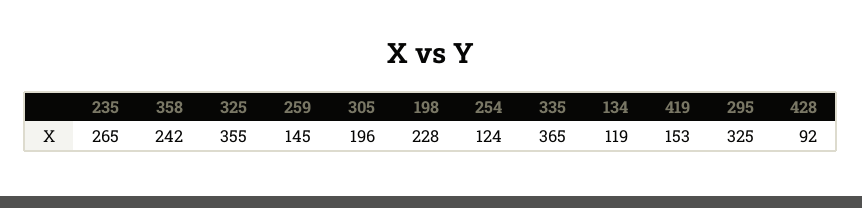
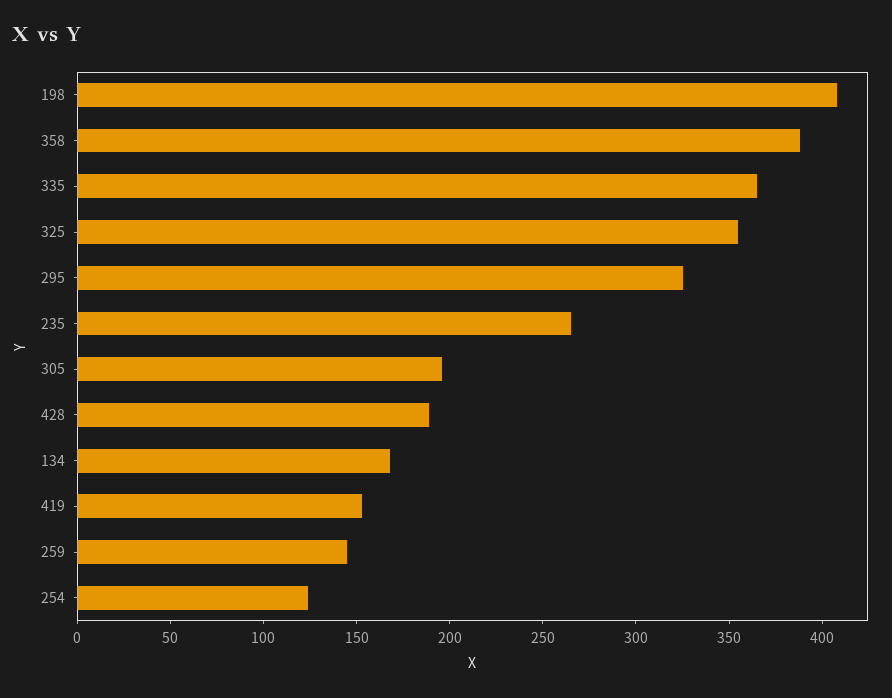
358: 242 -> 390
198: 228 -> 410
134: 119 -> 170
428: 92 -> 190

